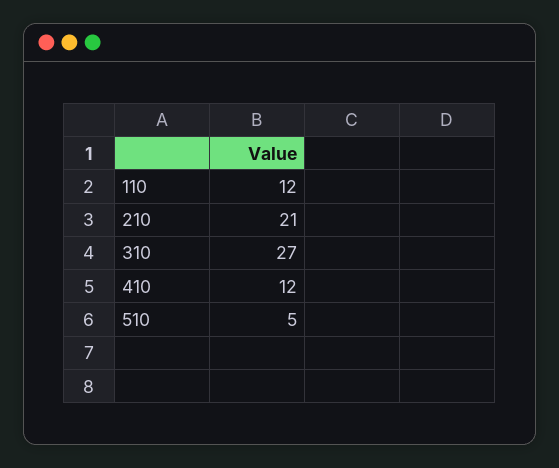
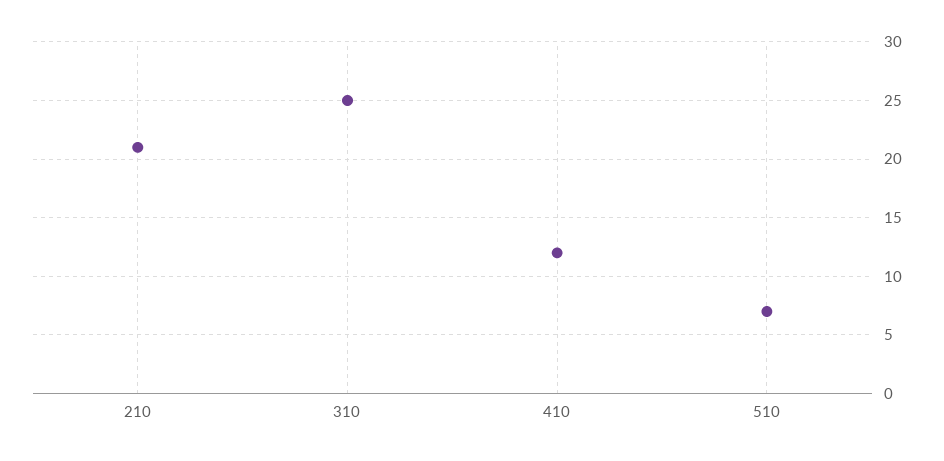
110: 12 -> none
310: 27 -> 25
510: 5 -> 7

